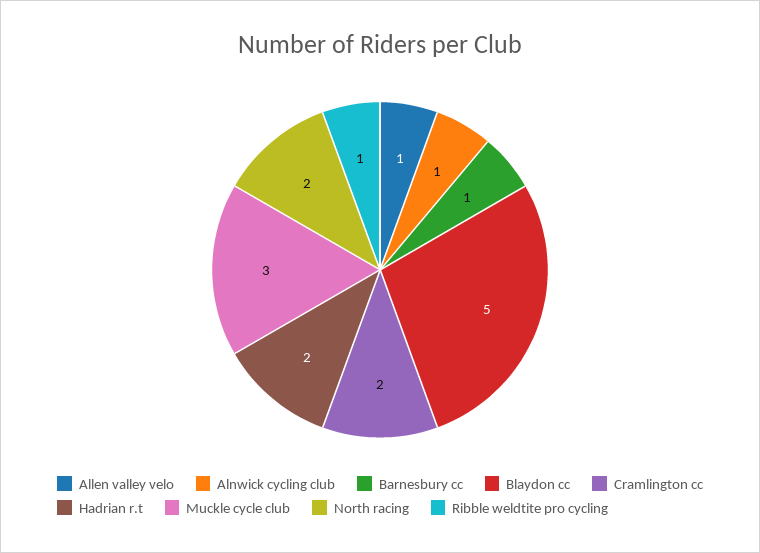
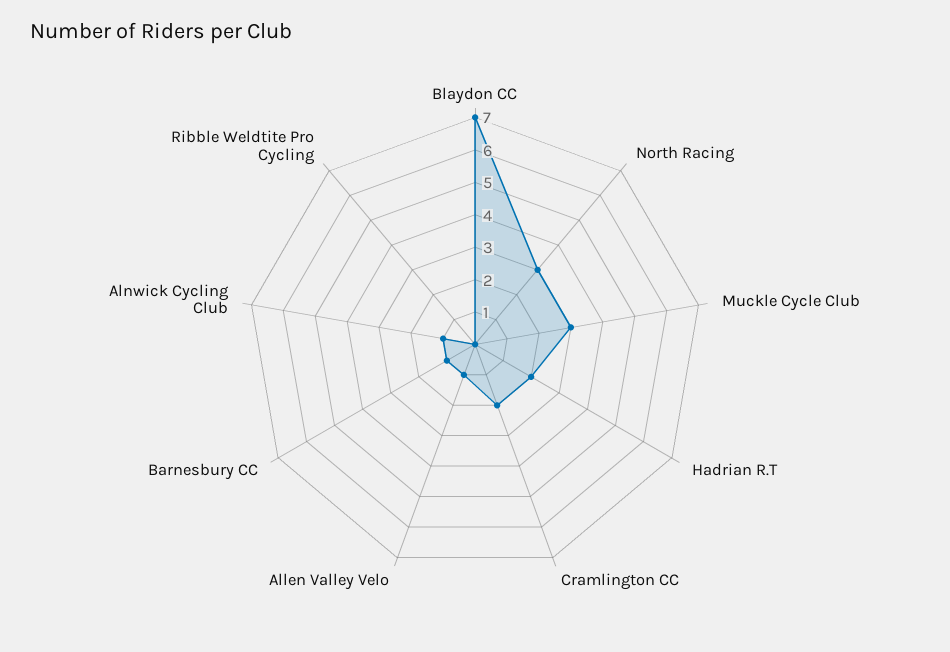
Blaydon cc: 5 -> 7
North racing: 2 -> 3
Ribble weldtite pro cycling: 1 -> 0

